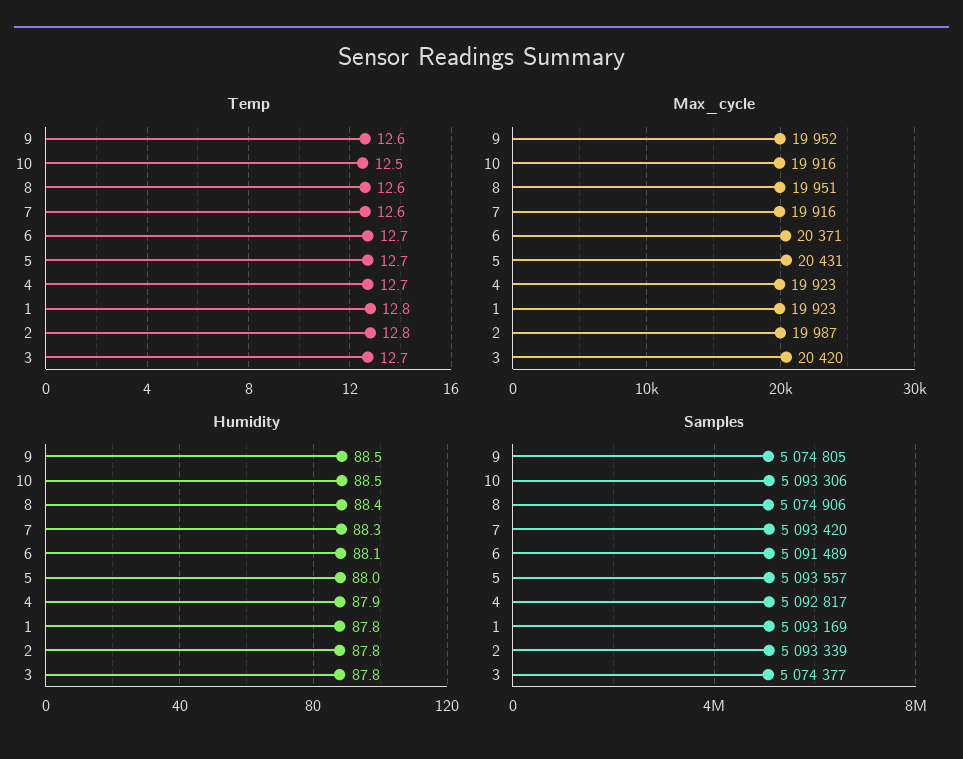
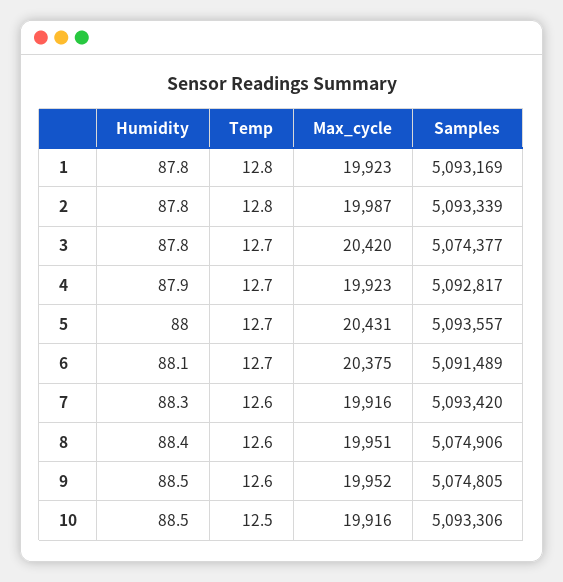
Max_cycle, 6: 20371 -> 20375

